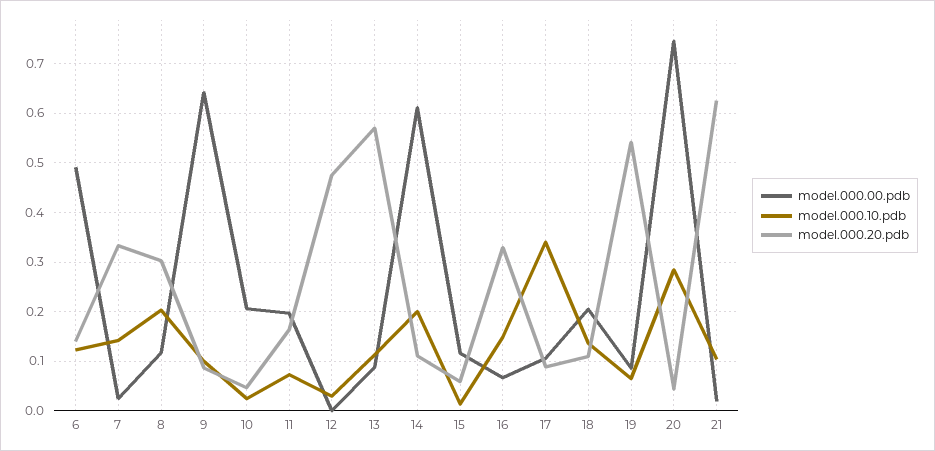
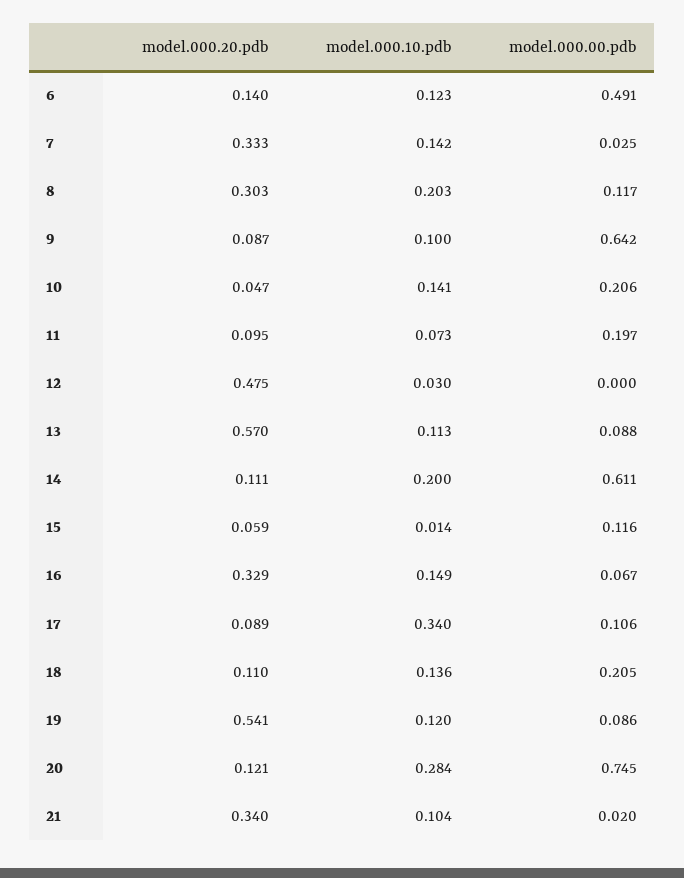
model.000.10.pdb, 10: 0.02 -> 0.141
model.000.20.pdb, 11: 0.16 -> 0.095
model.000.10.pdb, 19: 0.06 -> 0.12
model.000.20.pdb, 20: 0.04 -> 0.121
model.000.20.pdb, 21: 0.62 -> 0.34

